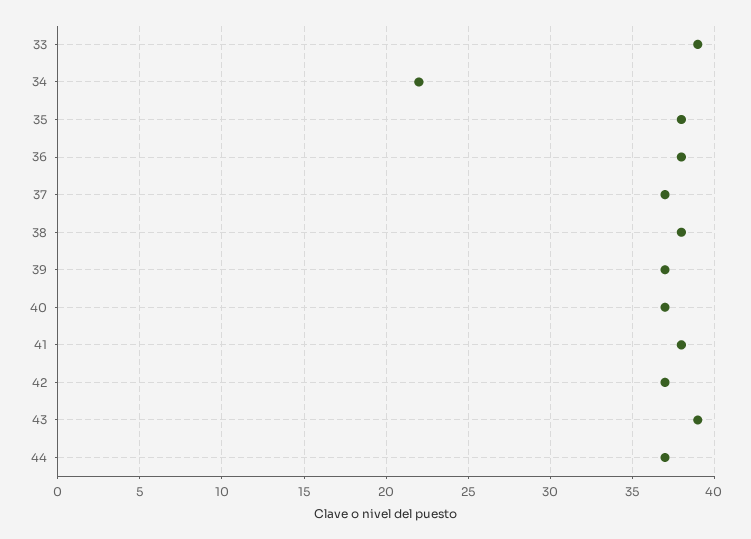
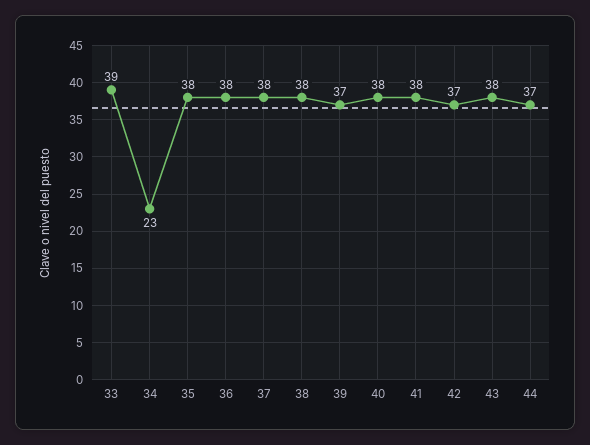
34: 22 -> 23
37: 37 -> 38
40: 37 -> 38
43: 39 -> 38

